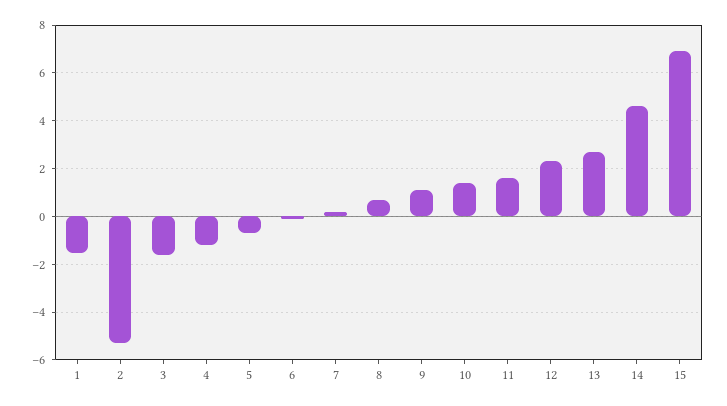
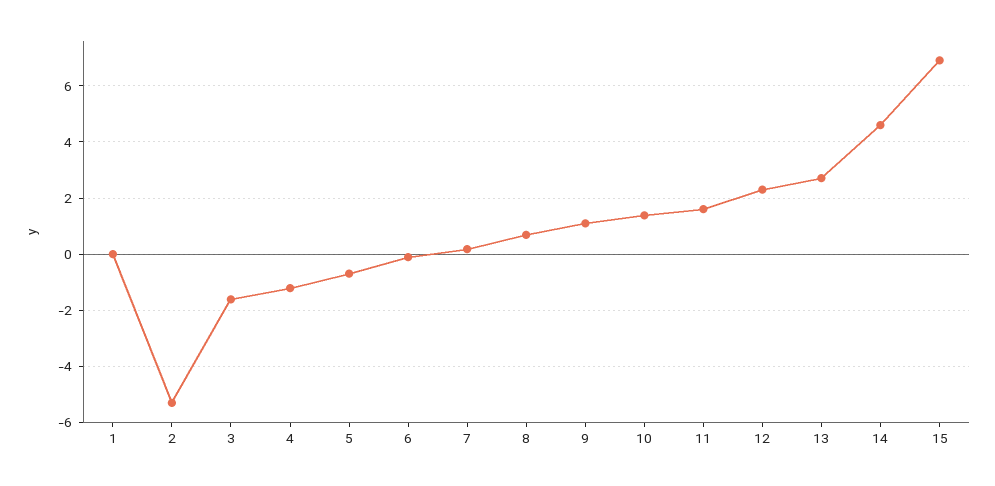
1: -1.5 -> 0

